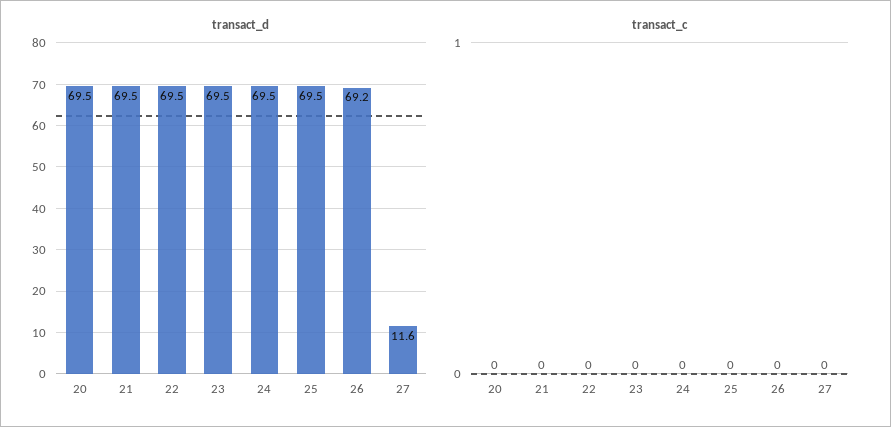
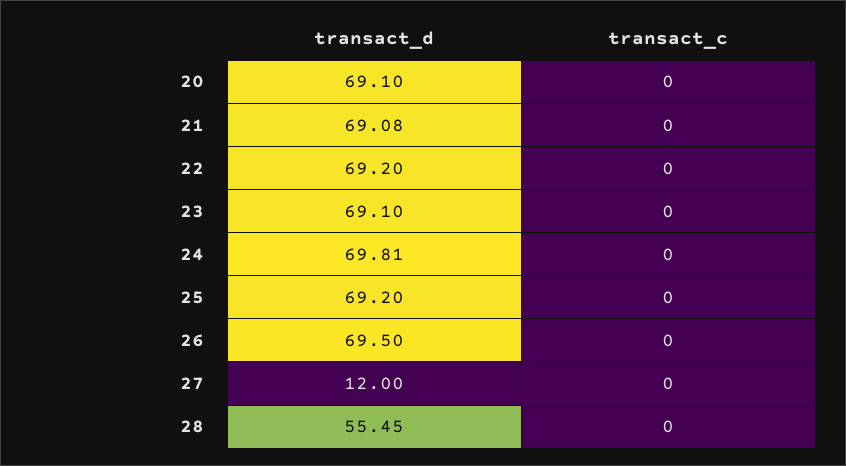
transact_d, 20: 69.5 -> 69.1
transact_d, 21: 69.5 -> 69.08
transact_d, 22: 69.5 -> 69.2
transact_d, 23: 69.5 -> 69.1
transact_d, 24: 69.5 -> 69.81
transact_d, 25: 69.5 -> 69.2
transact_d, 26: 69.2 -> 69.5
transact_d, 27: 11.6 -> 12
transact_d, 28: none -> 55.45
transact_c, 28: none -> 0

